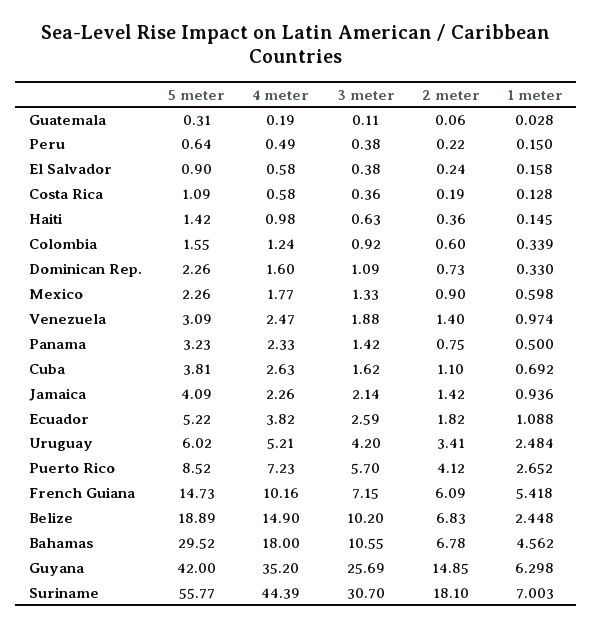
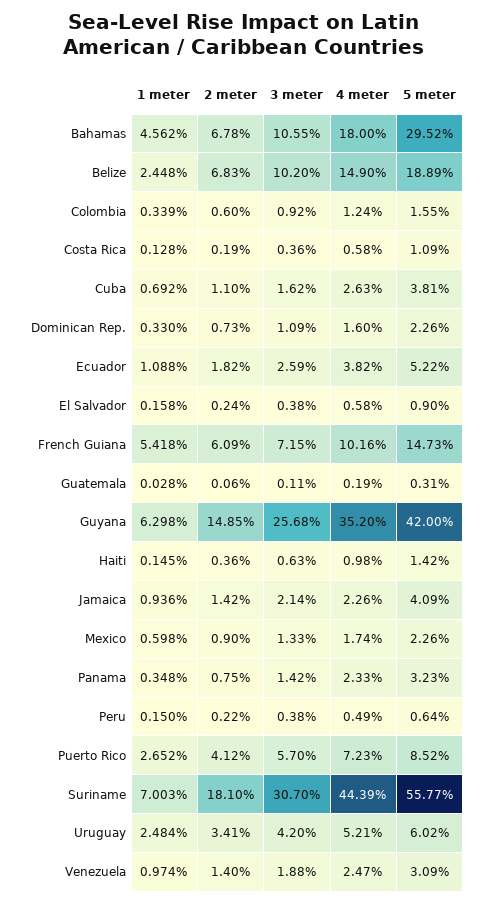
4 meter, Mexico: 1.77 -> 1.74
1 meter, Panama: 0.5 -> 0.348
3 meter, Guyana: 25.69 -> 25.68

